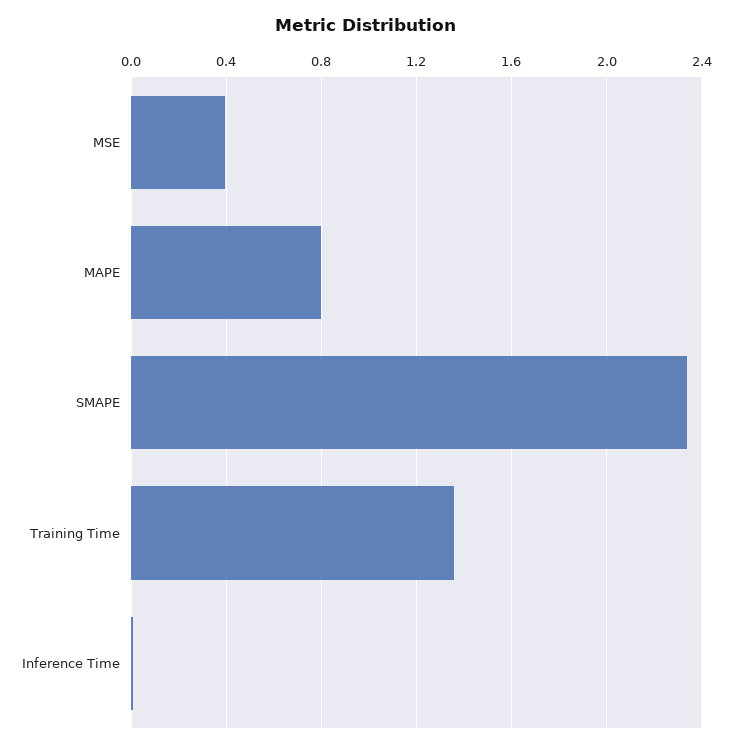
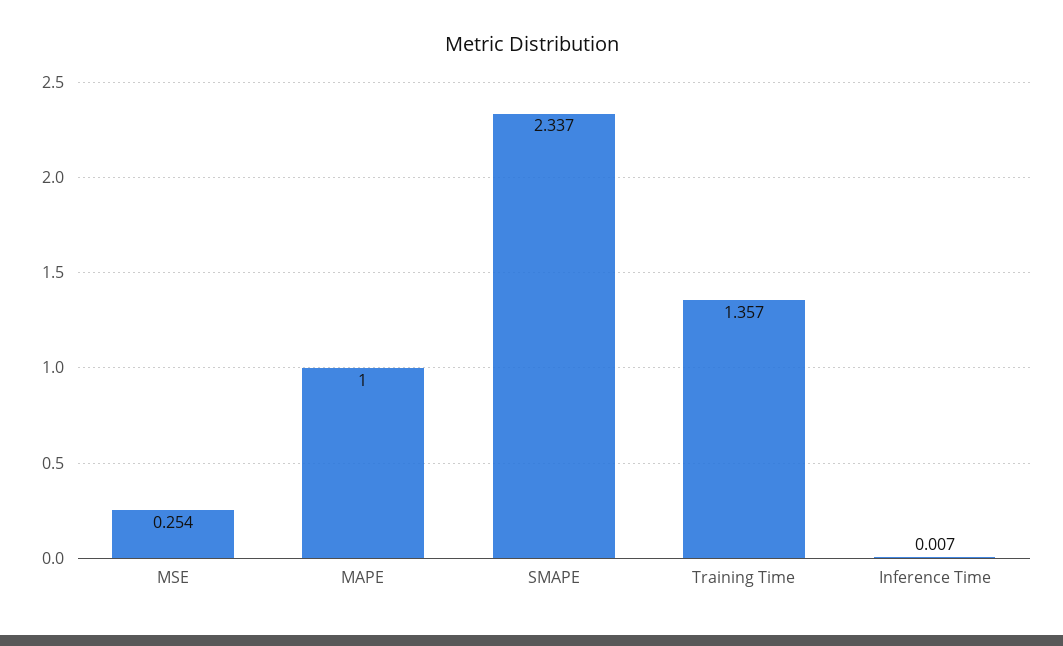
MSE: 0.4 -> 0.254
MAPE: 0.8 -> 1

